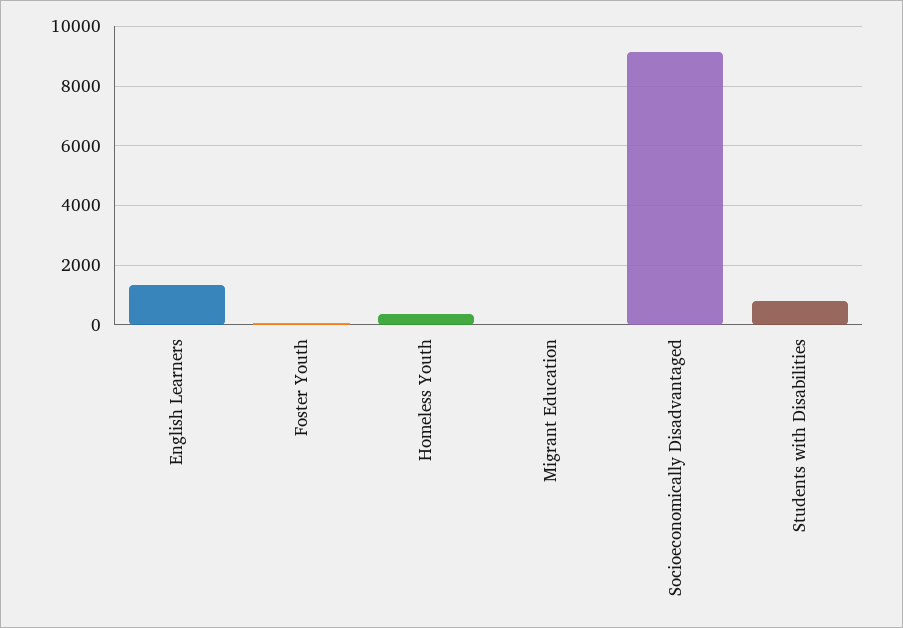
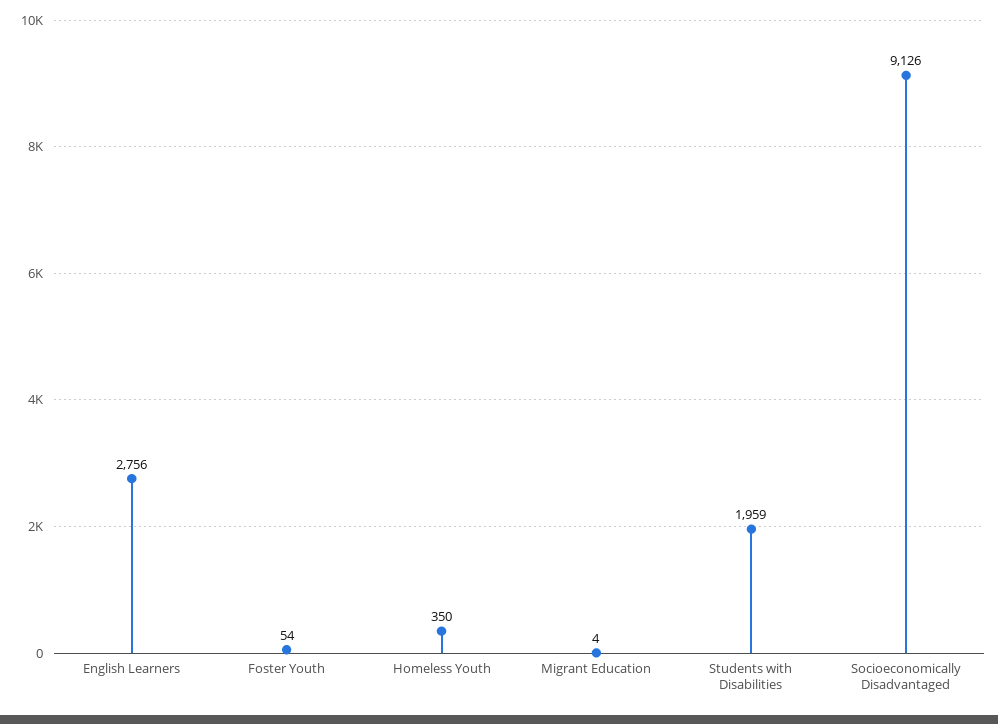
English Learners: 1250 -> 2756
Students with Disabilities: 750 -> 1959

